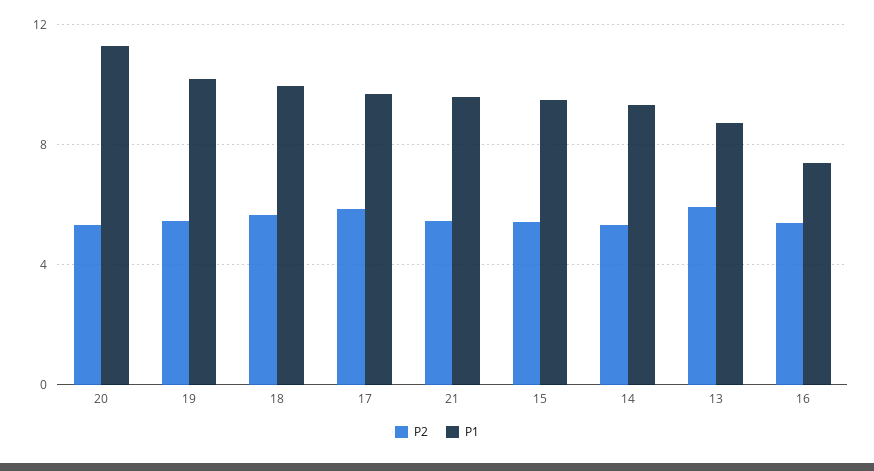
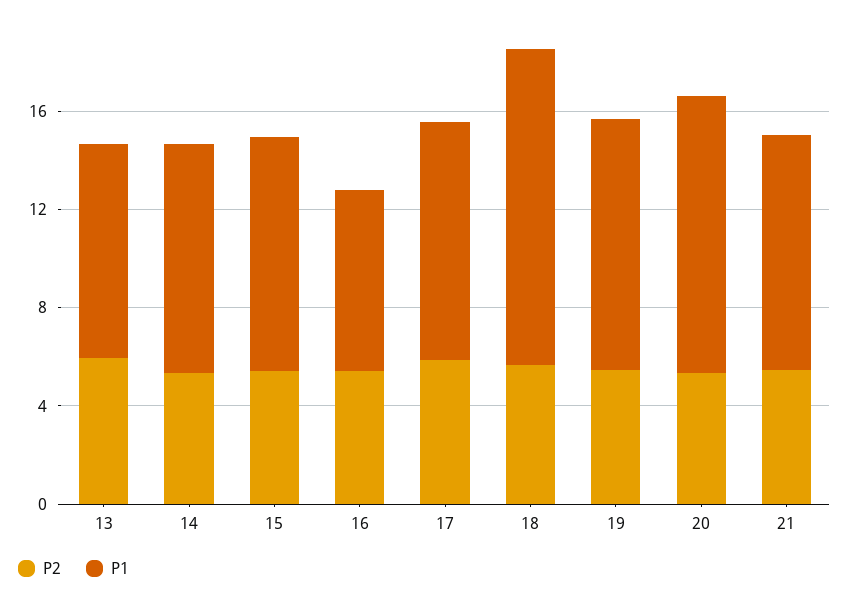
P1, 18: 10 -> 13

